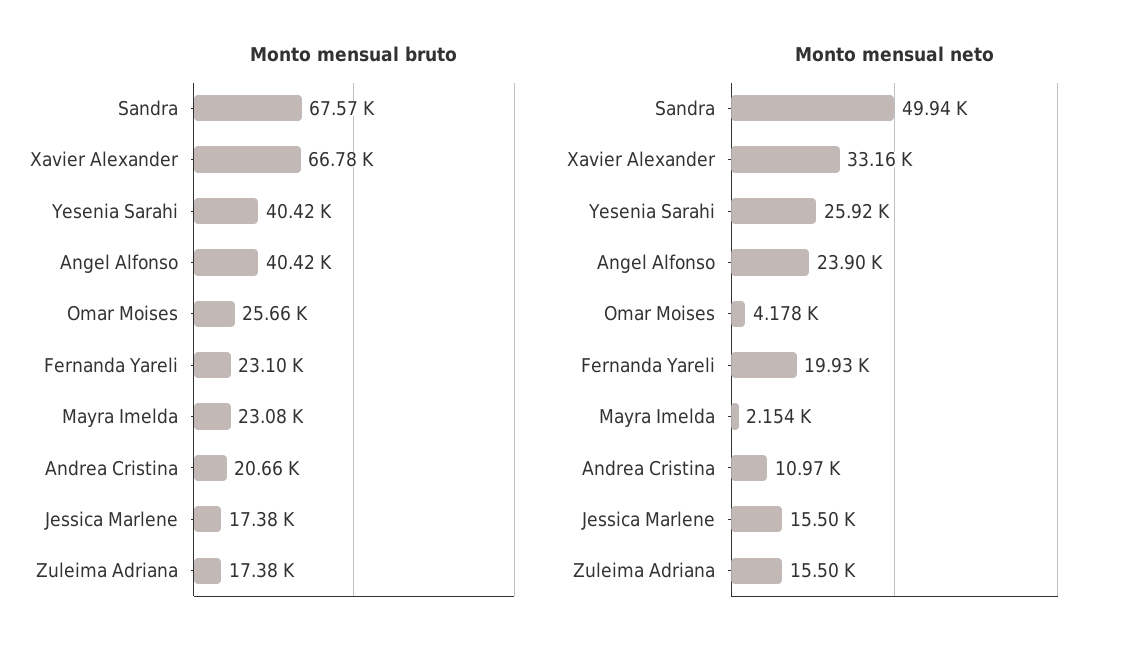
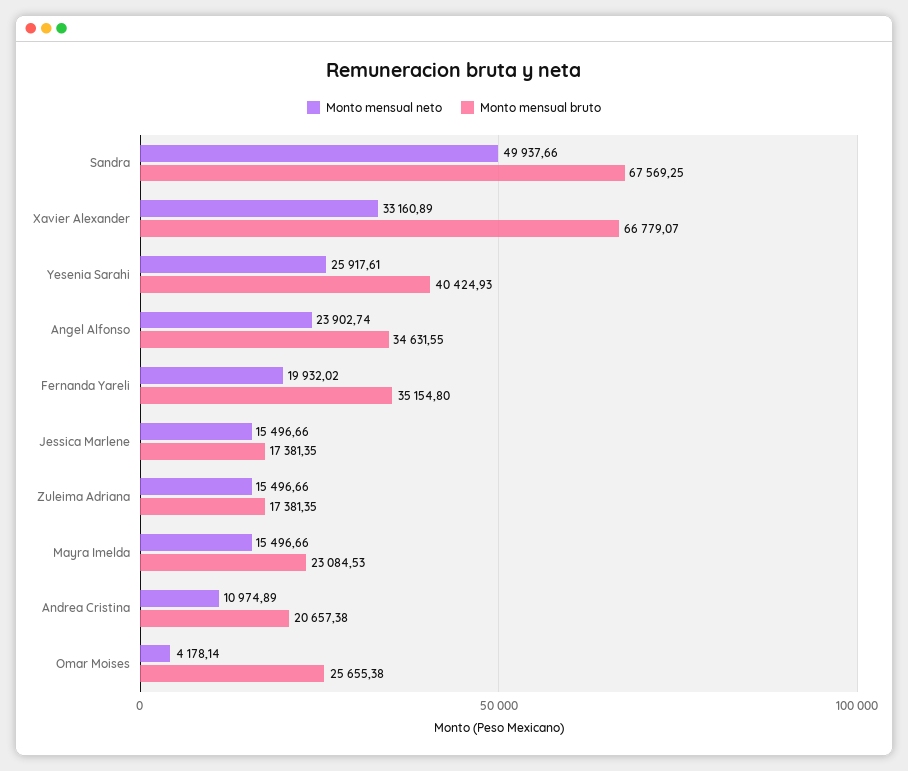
Monto mensual bruto, Angel Alfonso: 40420 -> 34631.55
Monto mensual bruto, Fernanda Yareli: 23100 -> 35154.8
Monto mensual neto, Mayra Imelda: 2154 -> 15496.66

